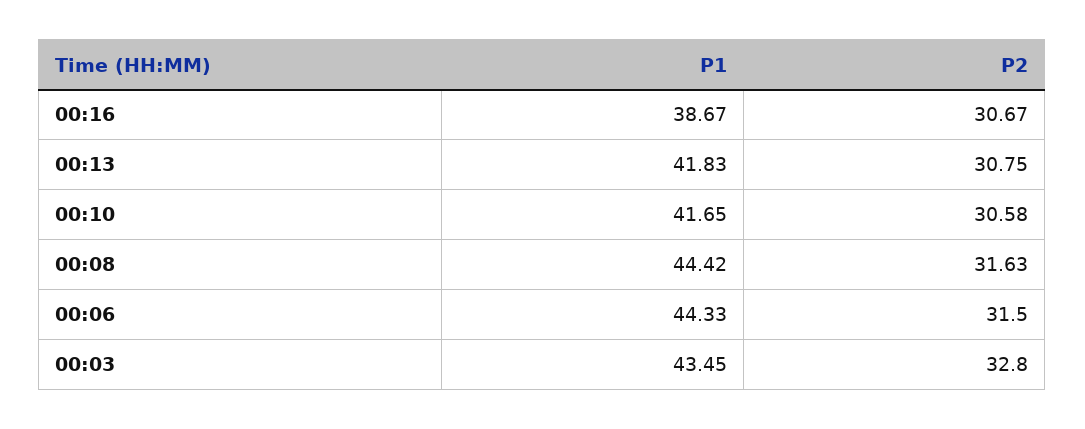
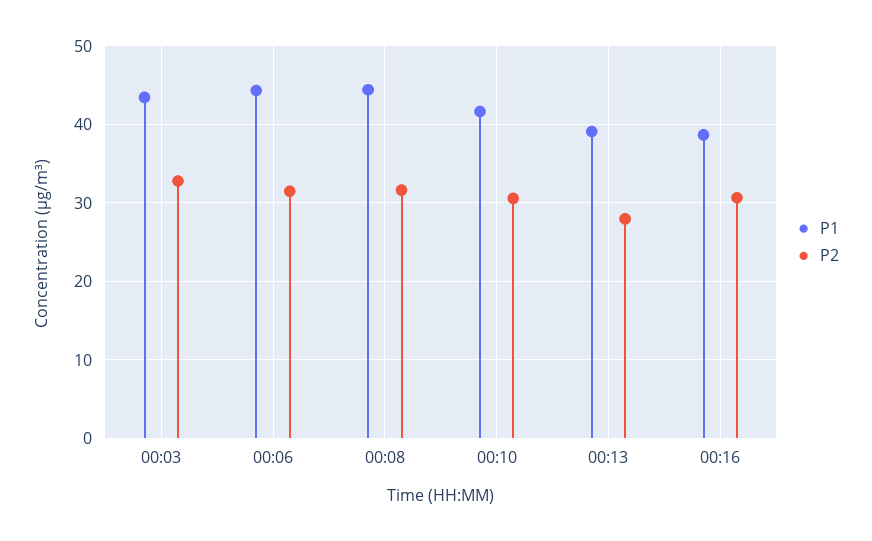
P1, 00:13: 41.83 -> 39
P2, 00:13: 30.75 -> 28

